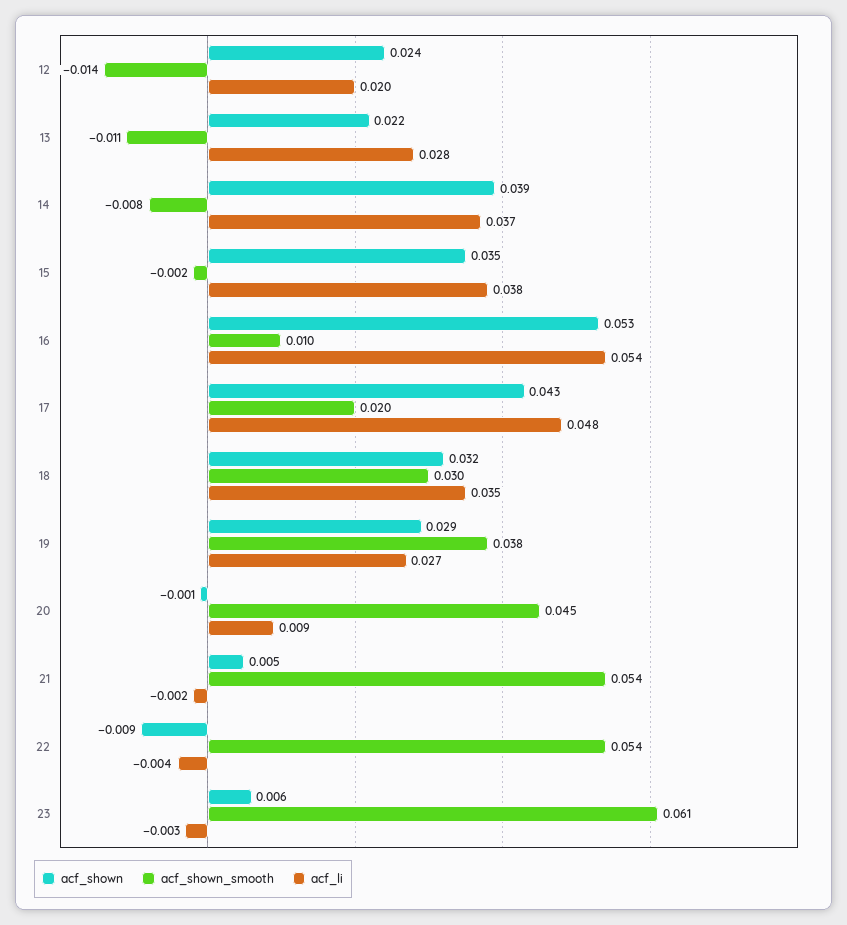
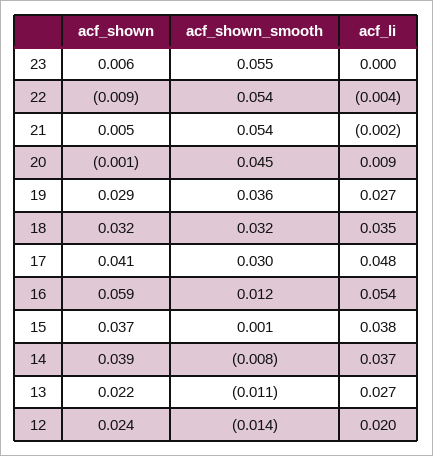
acf_li, 13: 0.028 -> 0.027
acf_shown, 15: 0.035 -> 0.037
acf_shown_smooth, 15: -0.002 -> 0.001
acf_shown, 16: 0.053 -> 0.059
acf_shown_smooth, 16: 0.01 -> 0.012
acf_shown, 17: 0.043 -> 0.041
acf_shown_smooth, 17: 0.02 -> 0.03
acf_shown_smooth, 18: 0.03 -> 0.032
acf_shown_smooth, 19: 0.038 -> 0.036
acf_shown_smooth, 23: 0.061 -> 0.055
acf_li, 23: -0.003 -> 0

